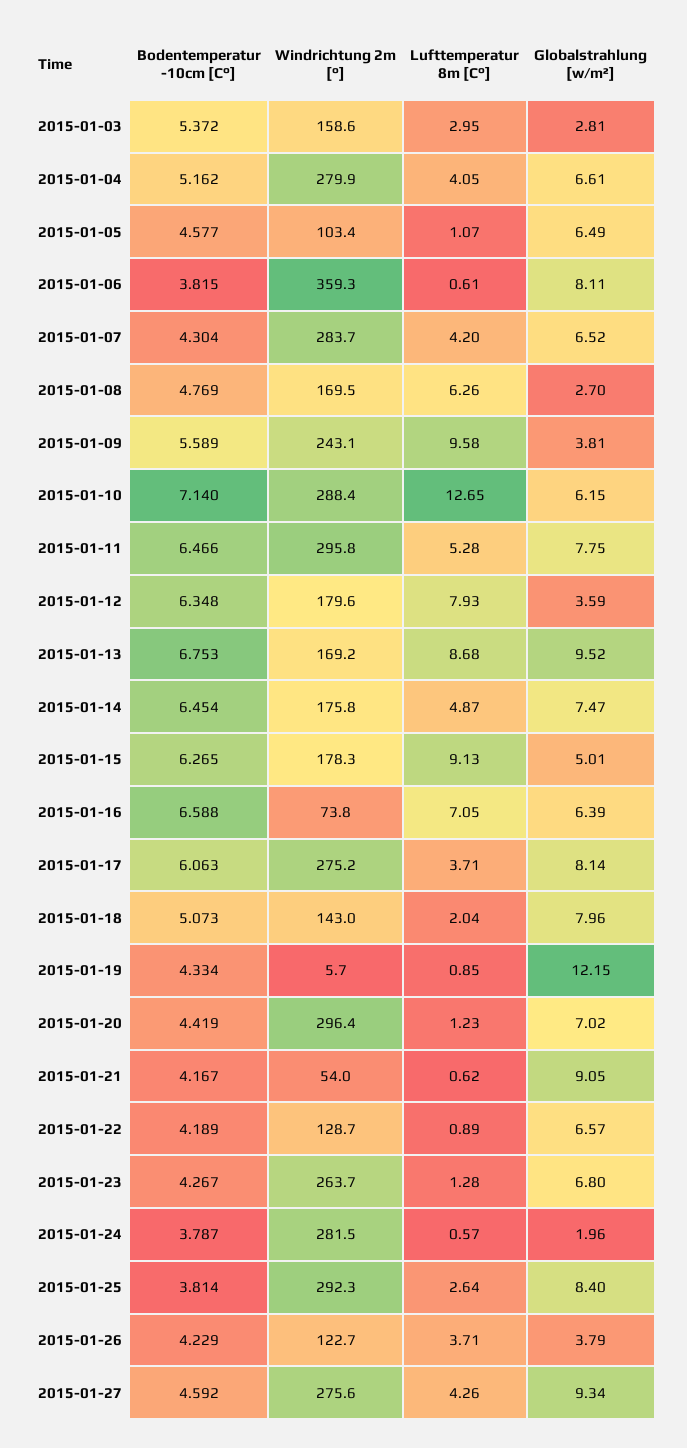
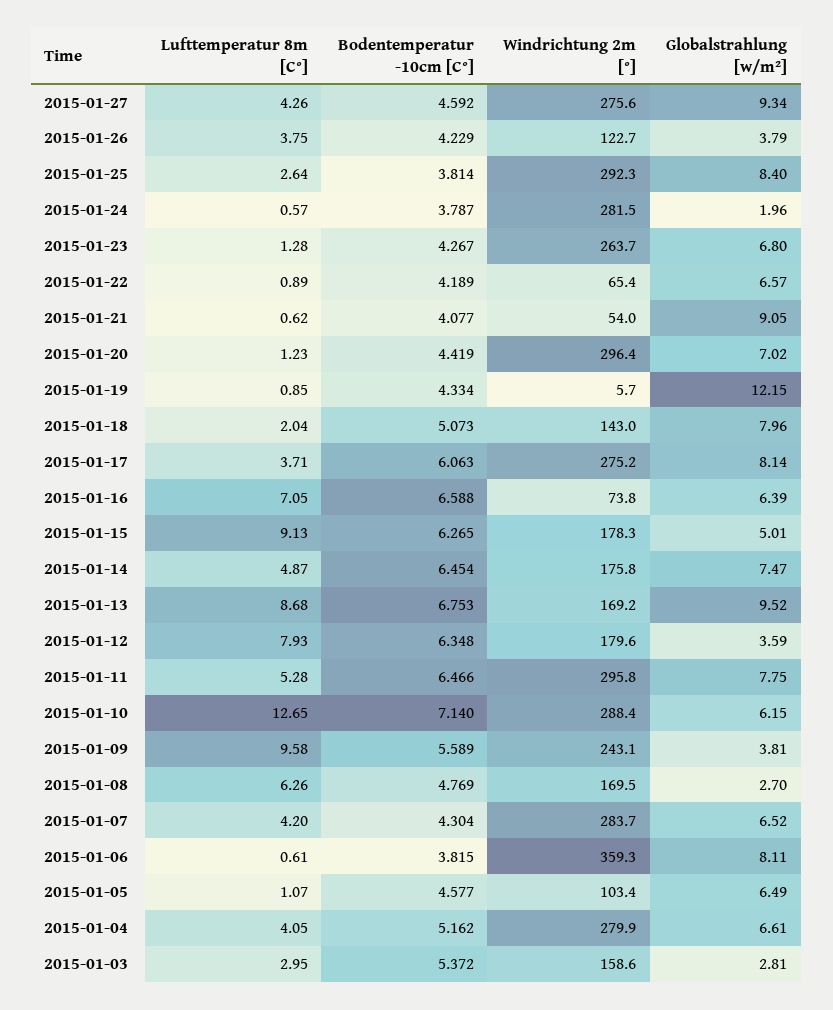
Bodentemperatur -10cm [C°], 2015-01-21: 4.167 -> 4.077
Windrichtung 2m [°], 2015-01-22: 128.7 -> 65.4
Lufttemperatur 8m [C°], 2015-01-26: 3.71 -> 3.75

